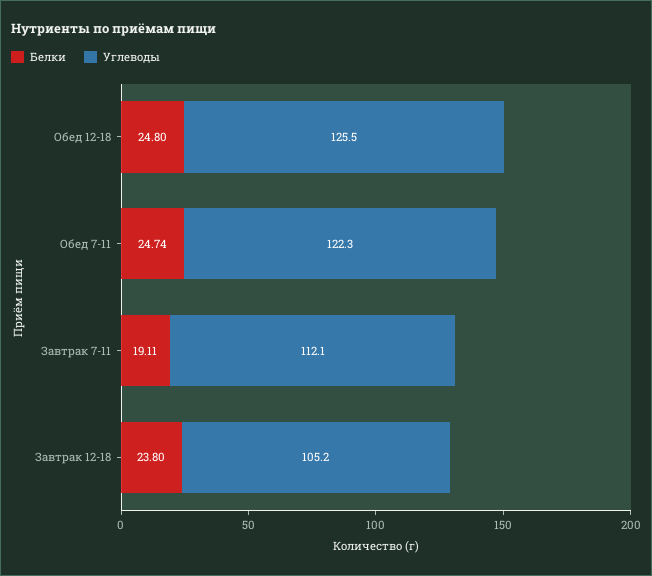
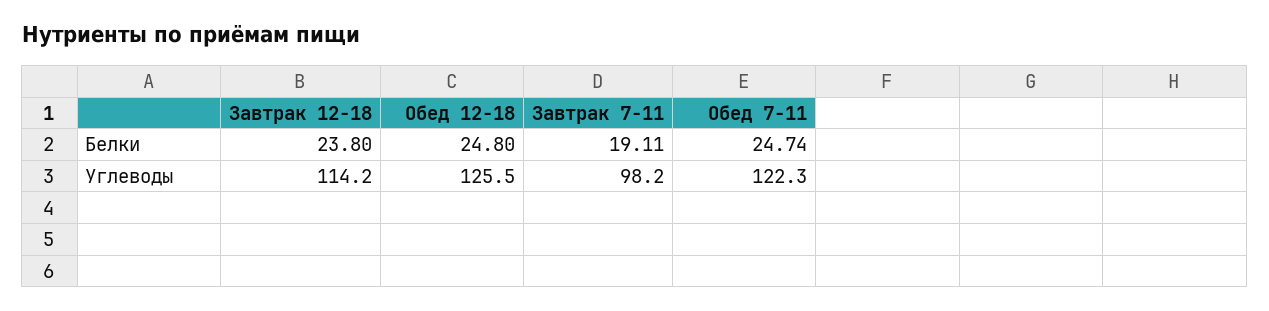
Углеводы, Завтрак 7-11: 112.1 -> 98.2
Углеводы, Завтрак 12-18: 105.2 -> 114.2

